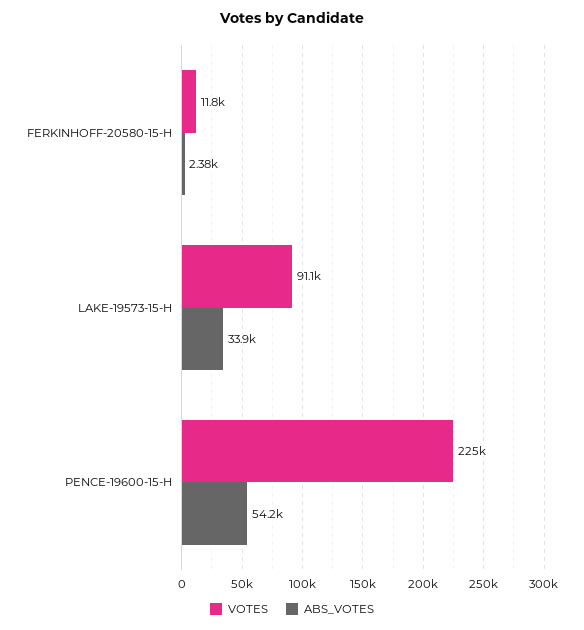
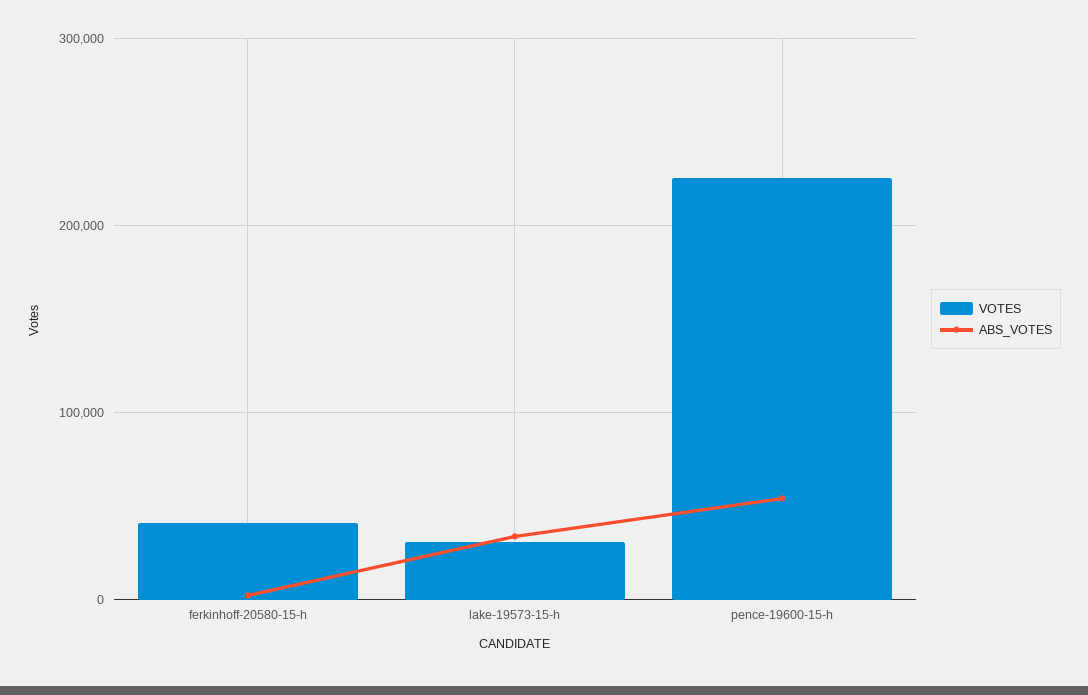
VOTES, FERKINHOFF-20580-15-H: 11800 -> 40000
VOTES, LAKE-19573-15-H: 91100 -> 30000

